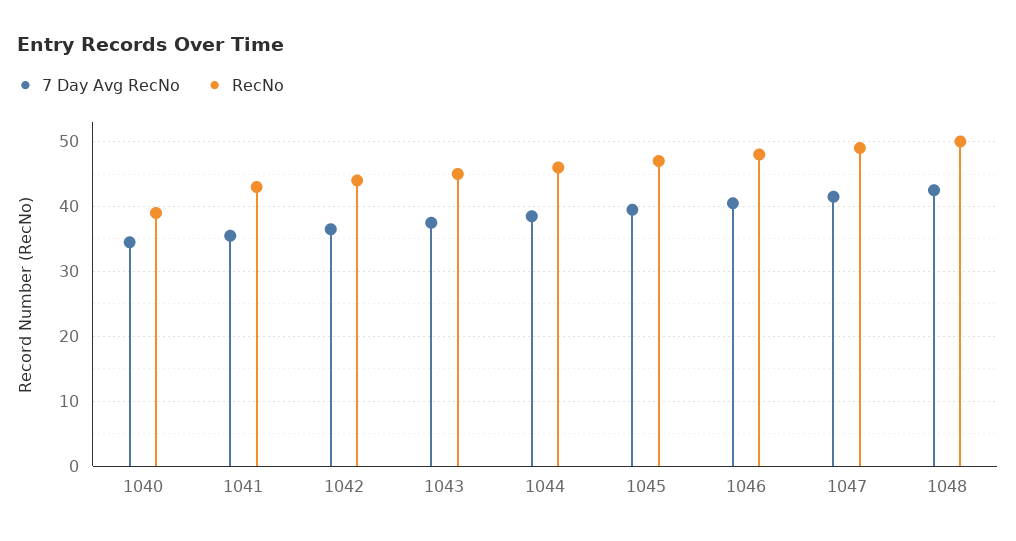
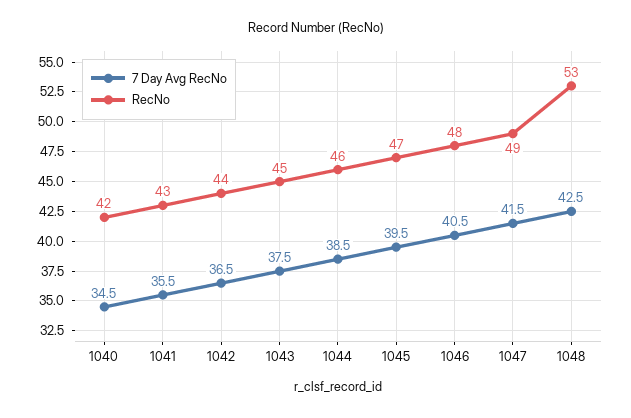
RecNo, 1040: 39 -> 42
RecNo, 1048: 50 -> 53

